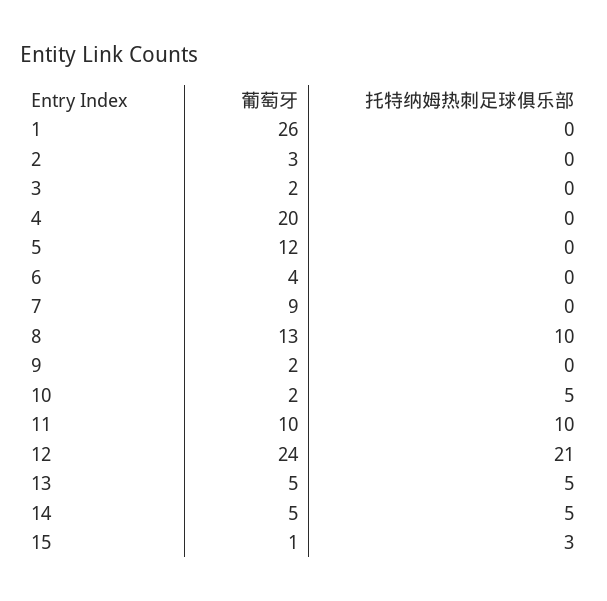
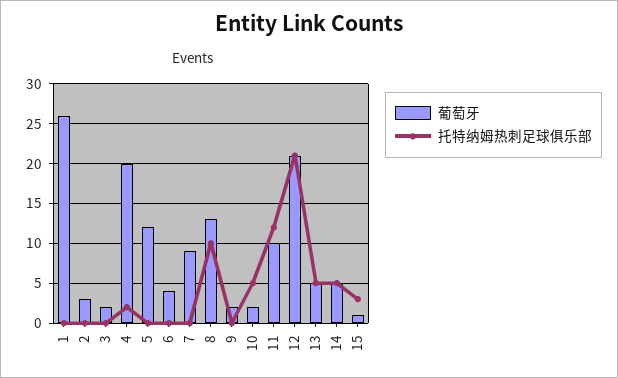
托特纳姆热刺足球俱乐部, 4: 0 -> 2
托特纳姆热刺足球俱乐部, 11: 10 -> 12
葡萄牙, 12: 24 -> 21

